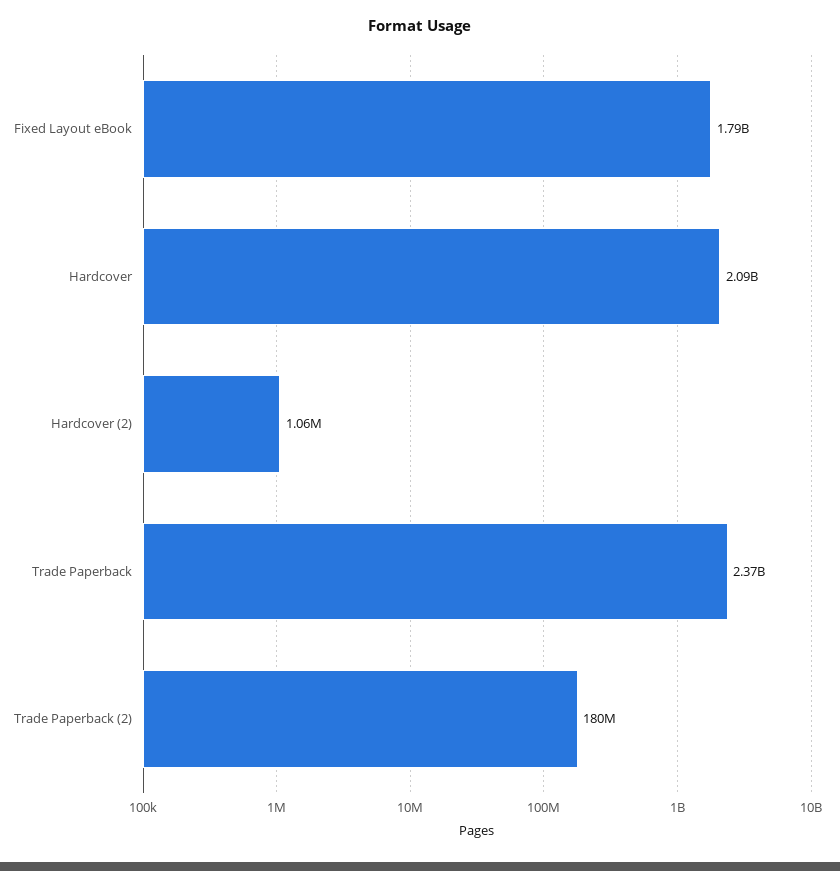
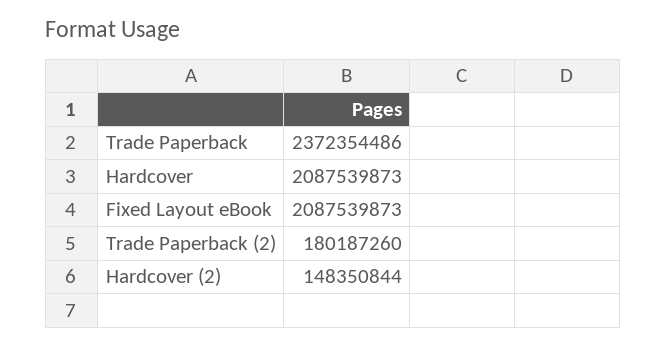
Fixed Layout eBook: 1790000000 -> 2087539873
Hardcover (2): 1060000 -> 148350844

